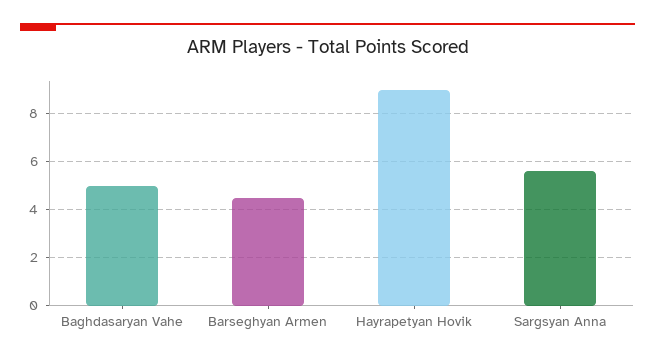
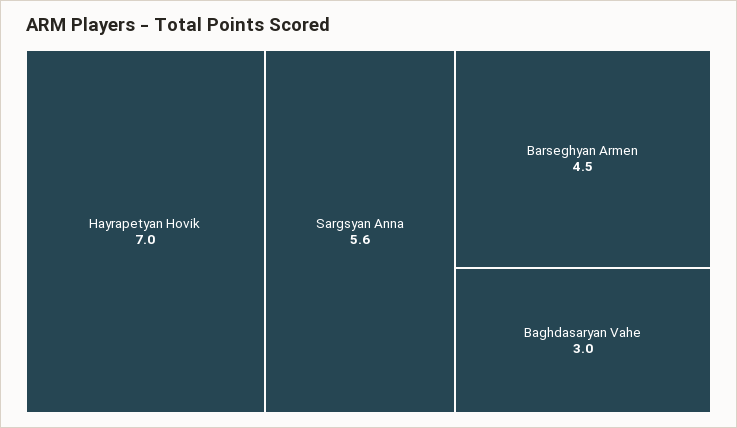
Baghdasaryan Vahe: 5 -> 3
Hayrapetyan Hovik: 9 -> 7

